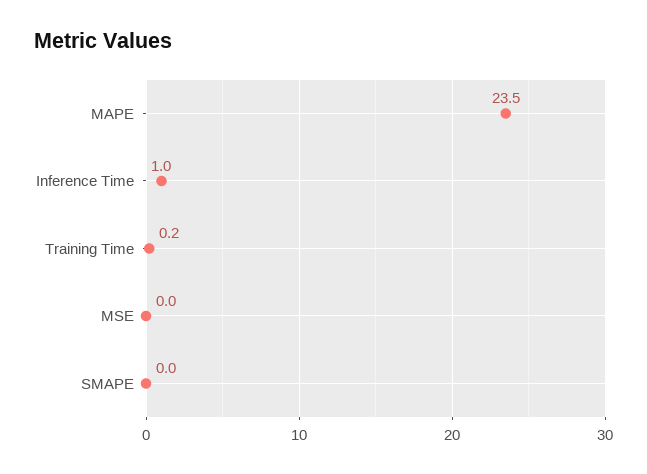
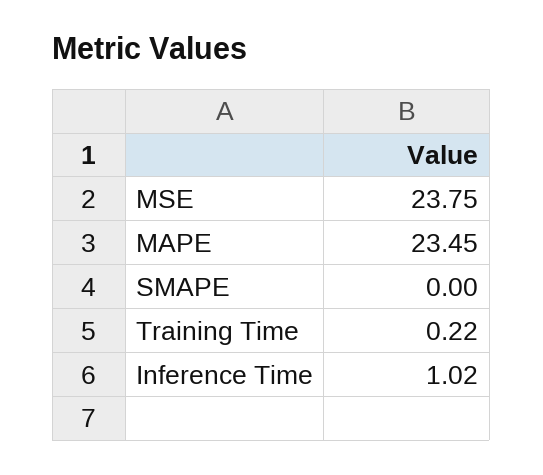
MSE: 0 -> 23.75

